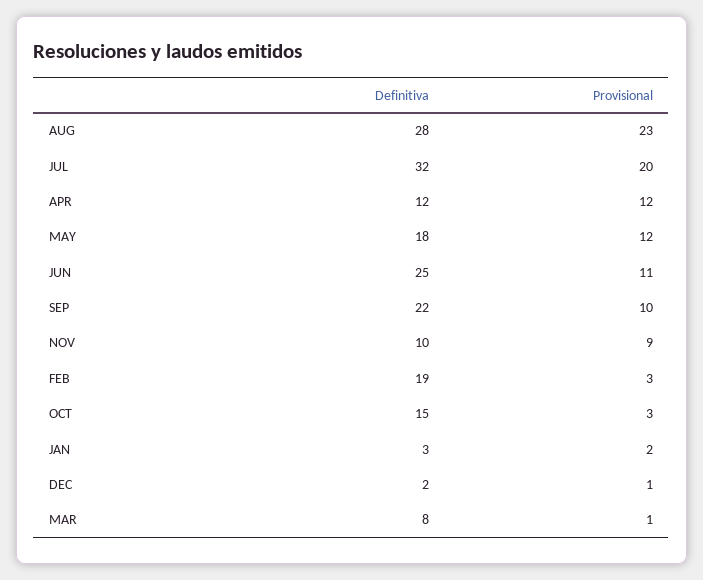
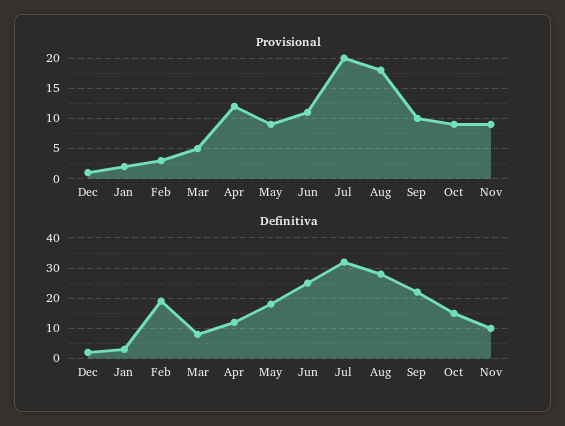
Provisional, AUG: 23 -> 18
Provisional, MAY: 12 -> 9
Provisional, OCT: 3 -> 9
Provisional, MAR: 1 -> 5

